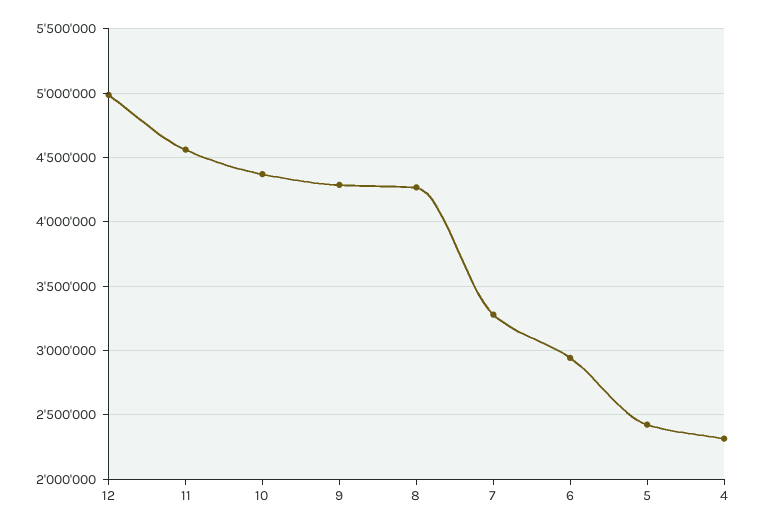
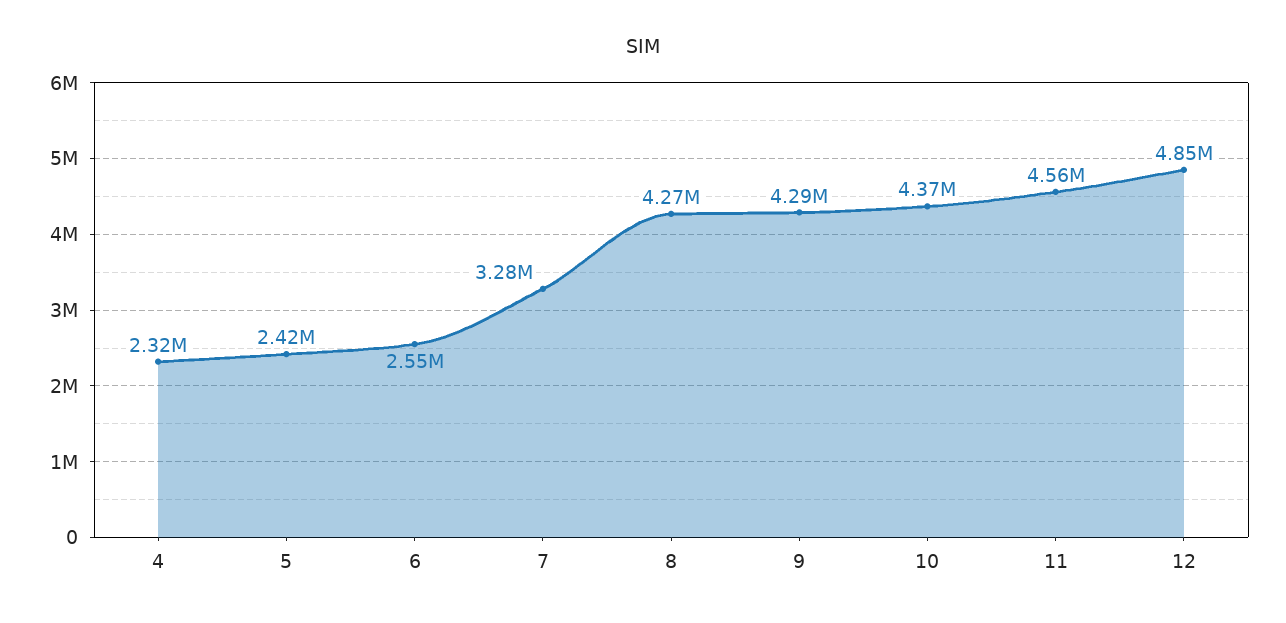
12: 5000000 -> 4850000
6: 2950000 -> 2550000

